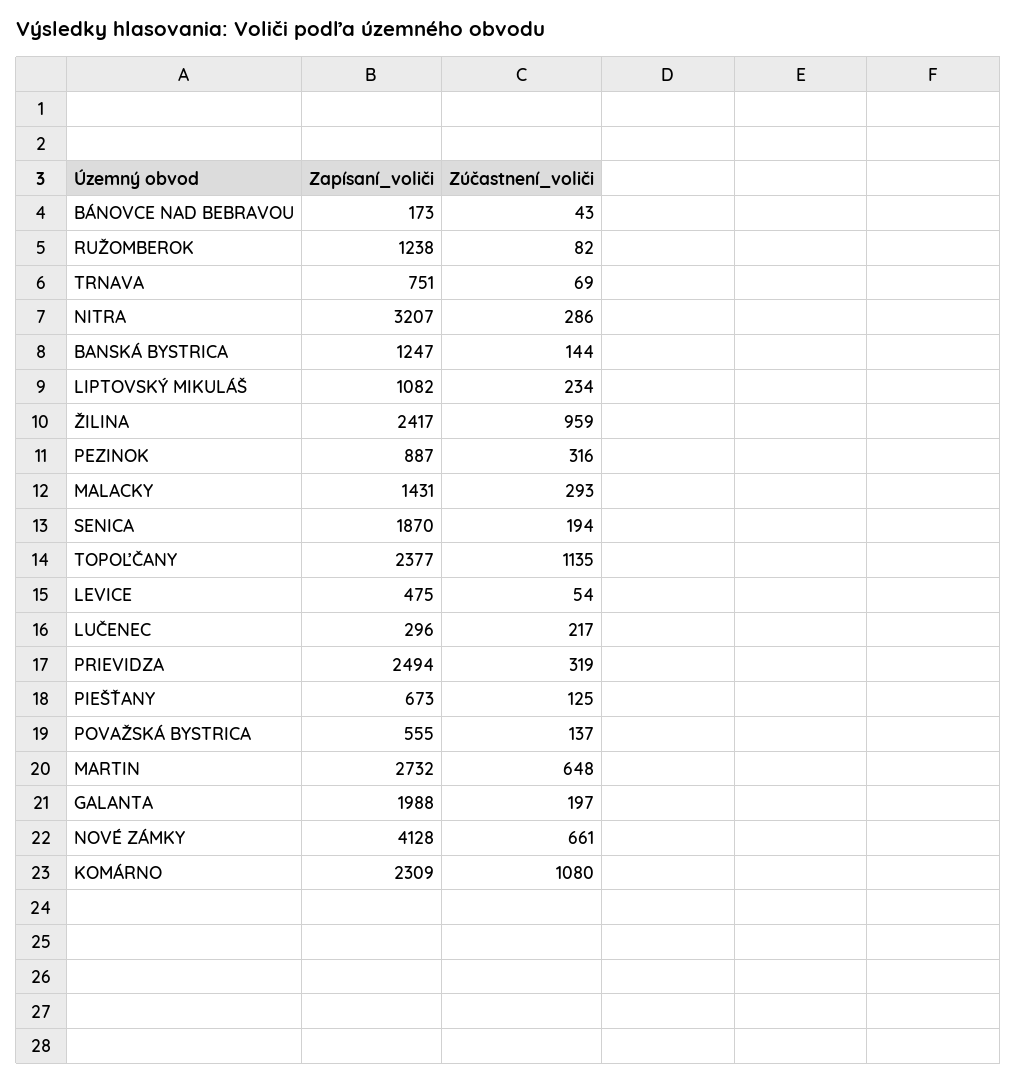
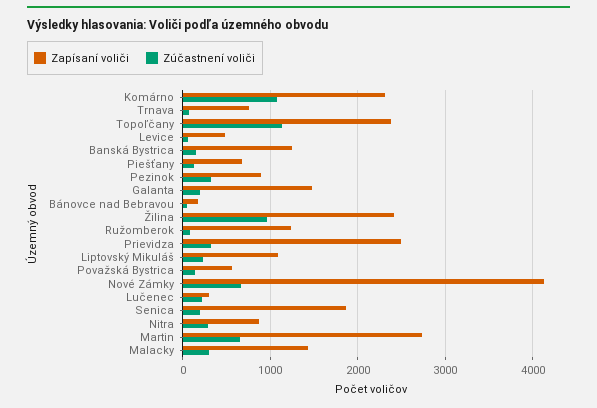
Zapísaní_voliči, NITRA: 3207 -> 900
Zapísaní_voliči, GALANTA: 1988 -> 1500

